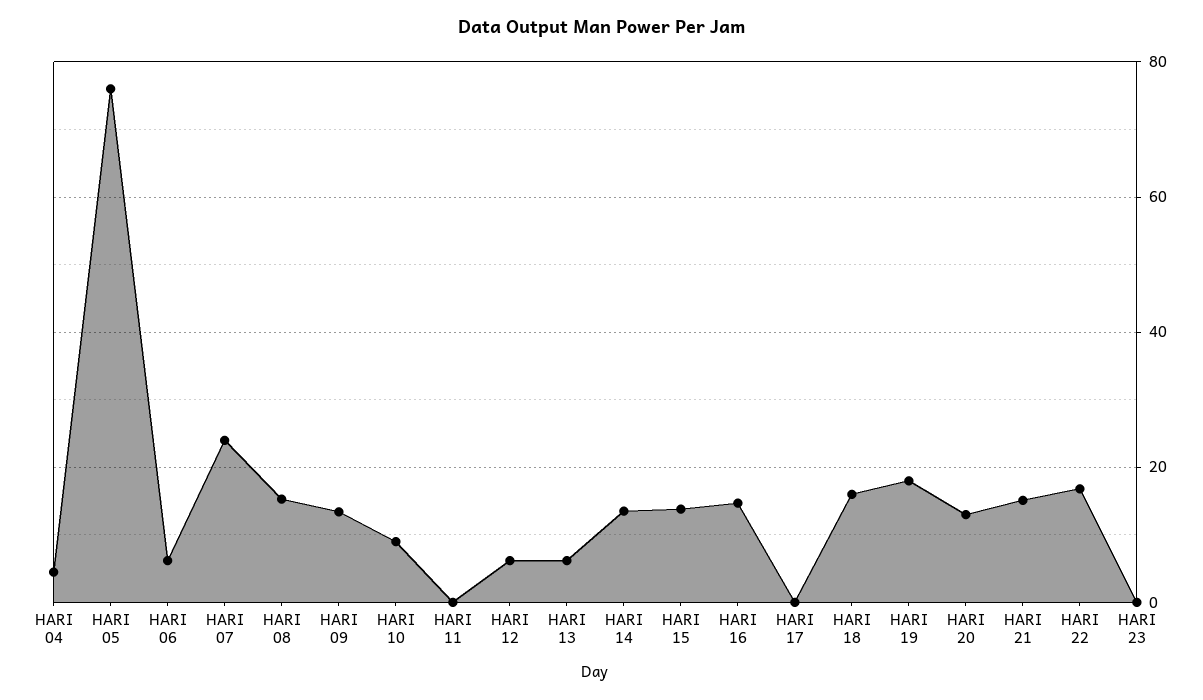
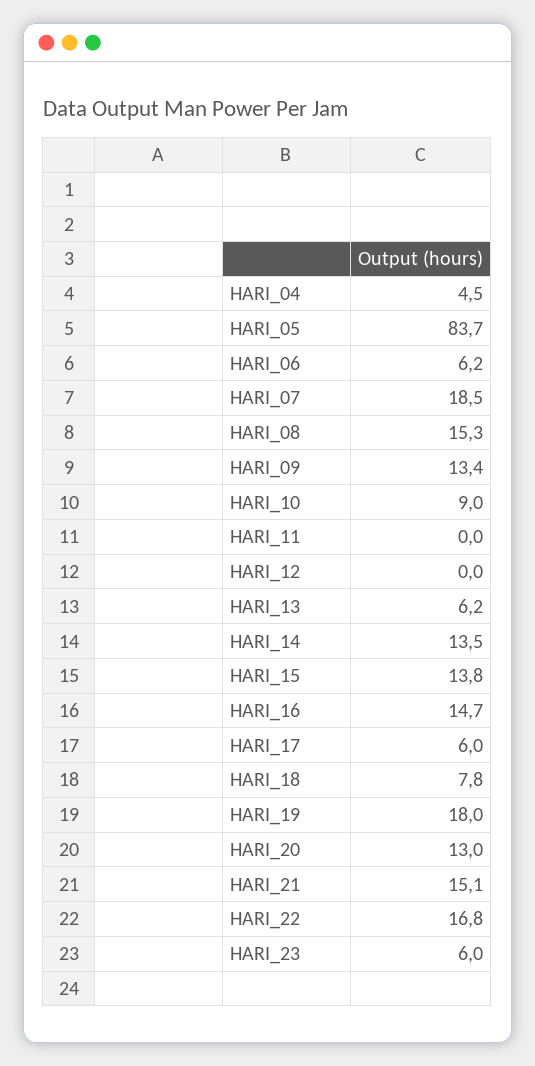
HARI 05: 76 -> 83.7
HARI 07: 24 -> 18.5
HARI 12: 6 -> 0
HARI 17: 0 -> 6
HARI 18: 16 -> 7.8
HARI 23: 0 -> 6

